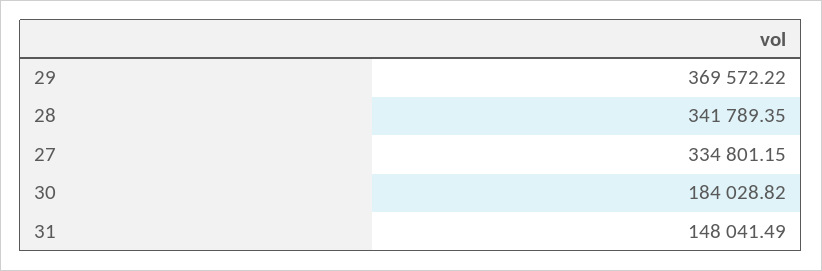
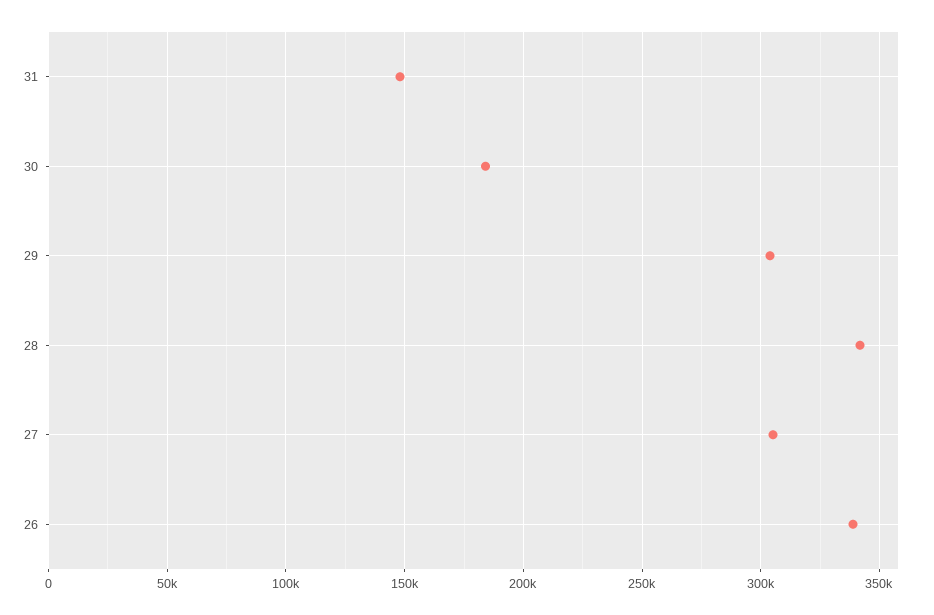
29: 369572.22 -> 305000
27: 334801.15 -> 305000
26: none -> 340000

